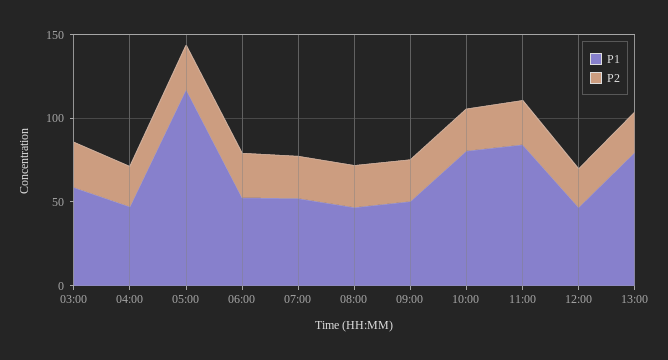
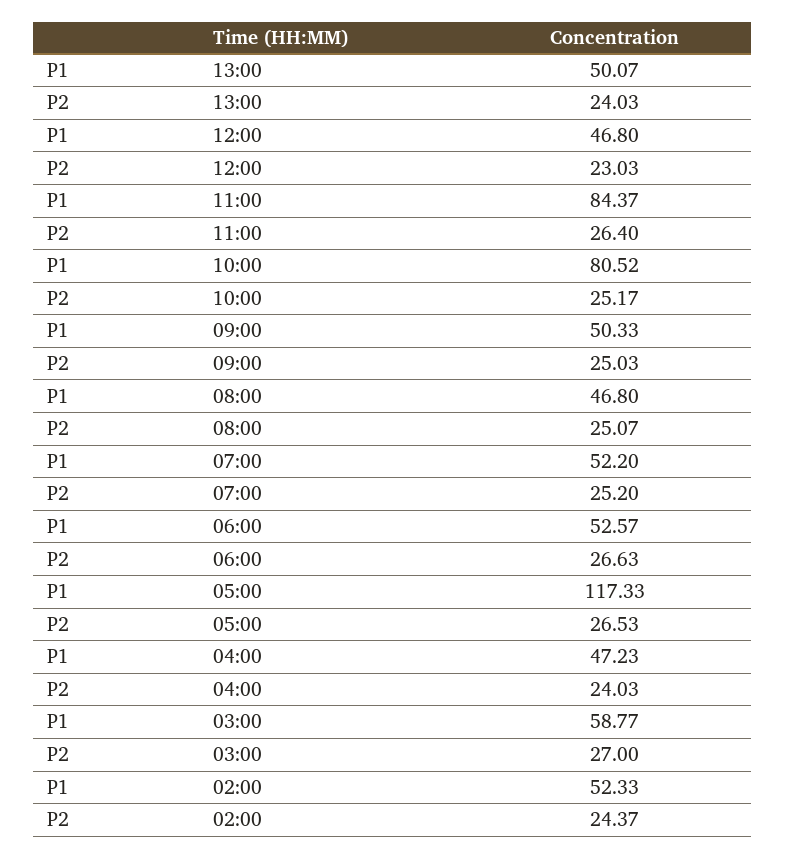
P1, 13:00: 80 -> 50.07
P1, 02:00: none -> 52.33
P2, 02:00: none -> 24.37

